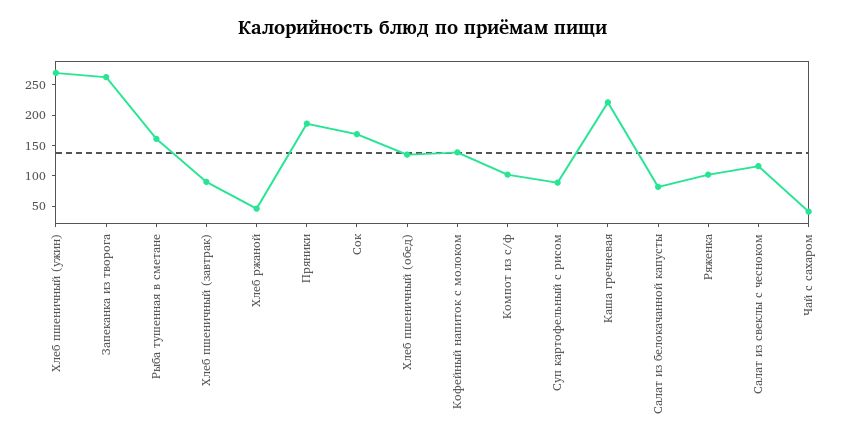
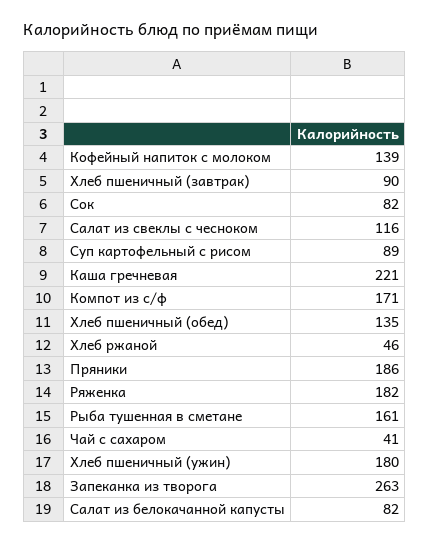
Хлеб пшеничный (ужин): 275 -> 180
Сок: 175 -> 82
Компот из с/ф: 100 -> 171
Ряженка: 100 -> 182

